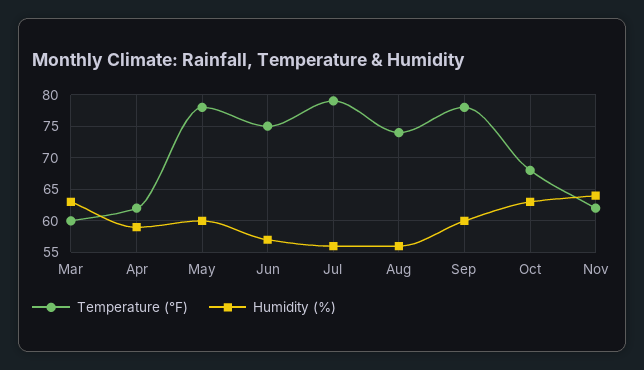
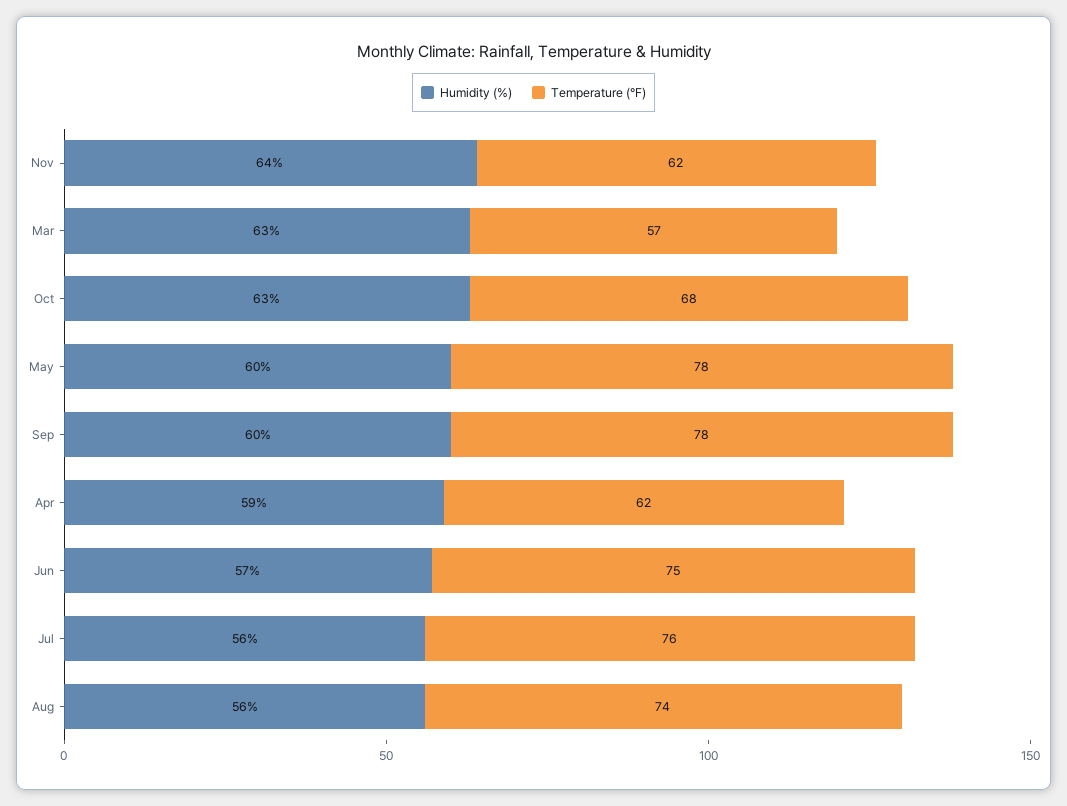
Temperature (°F), Mar: 60 -> 57
Temperature (°F), Jul: 79 -> 76

